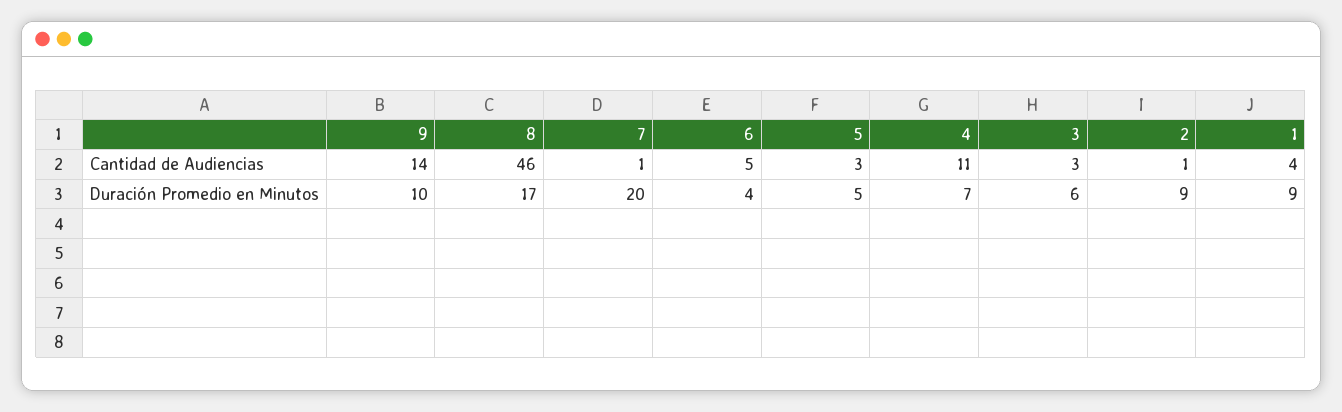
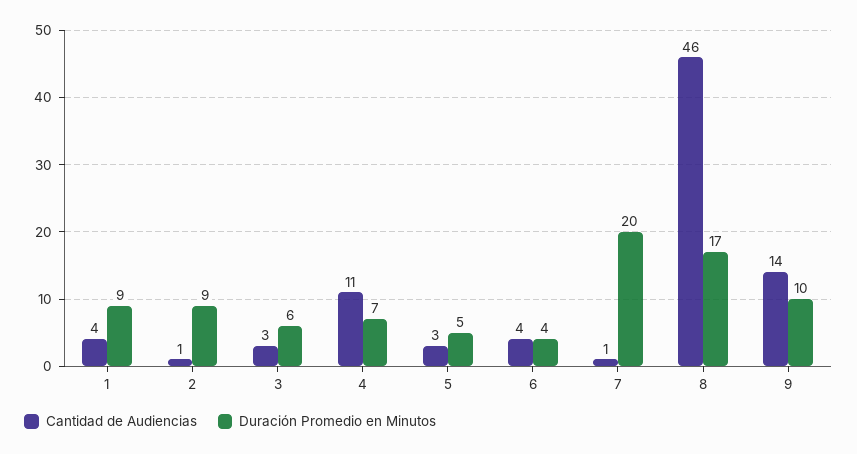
Cantidad de Audiencias, 6: 5 -> 4

